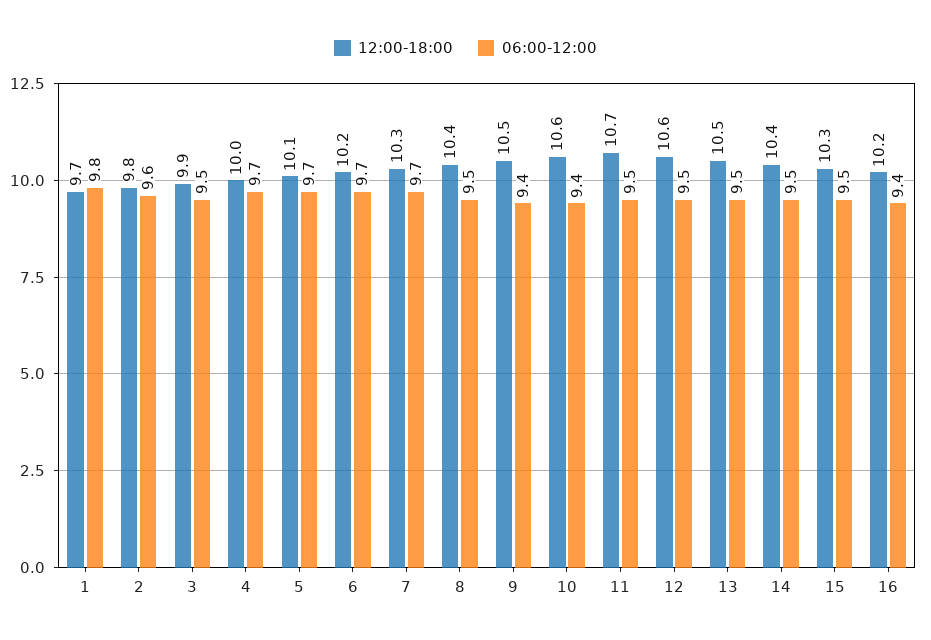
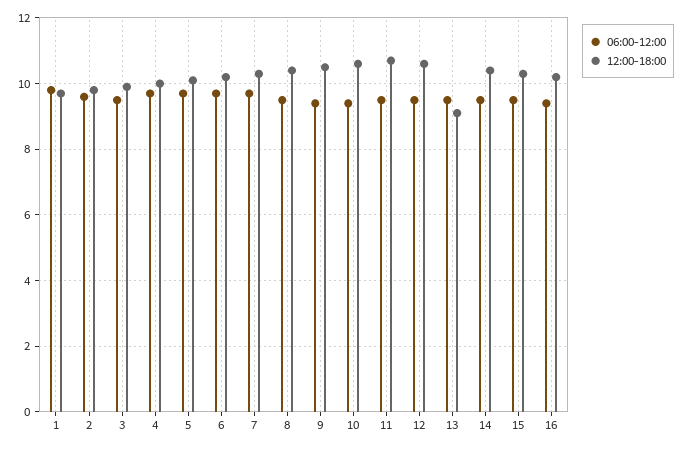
12:00-18:00, 13: 10.5 -> 9

